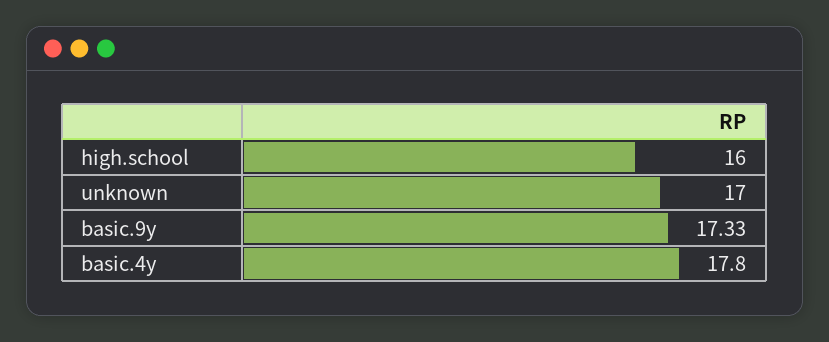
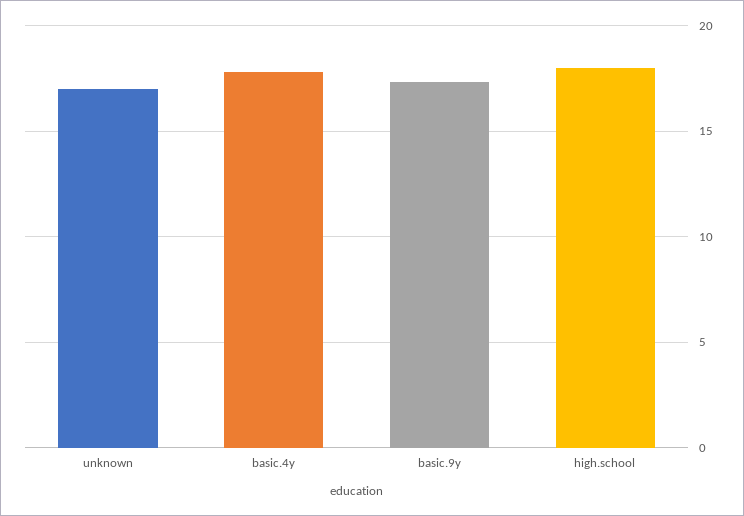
high.school: 16 -> 18

